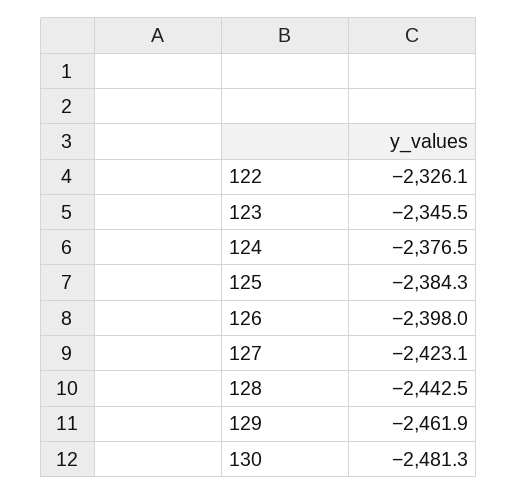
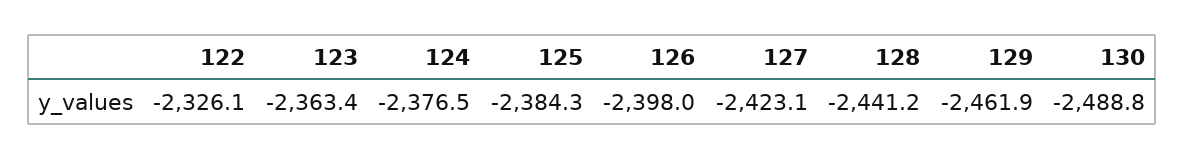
123: -2345.5 -> -2363.4
128: -2442.5 -> -2441.2
130: -2481.3 -> -2488.8

